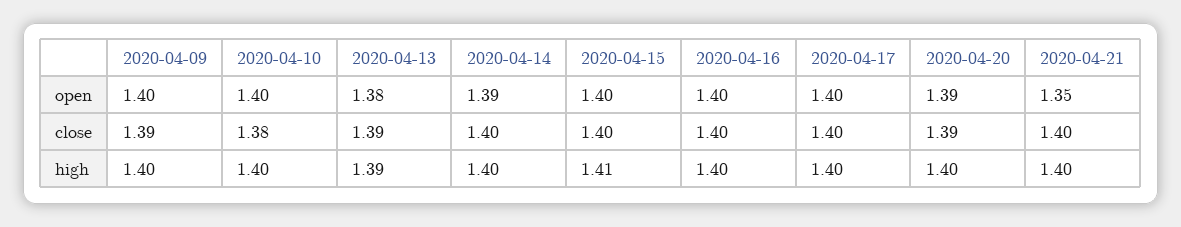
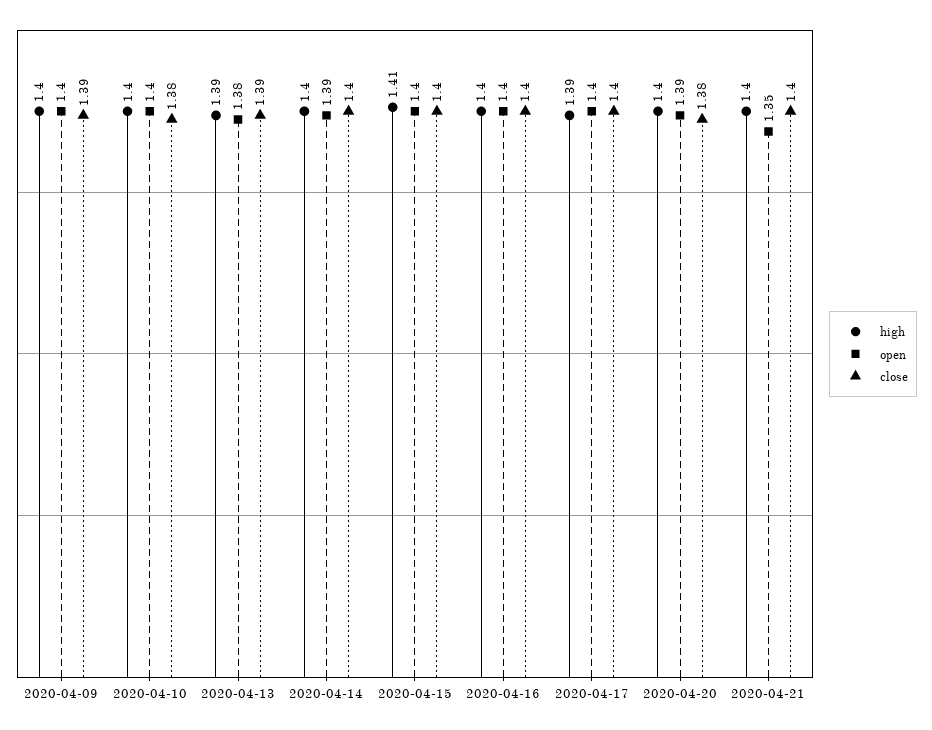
close, 2020-04-20: 1.39 -> 1.38
high, 2020-04-17: 1.4 -> 1.39

